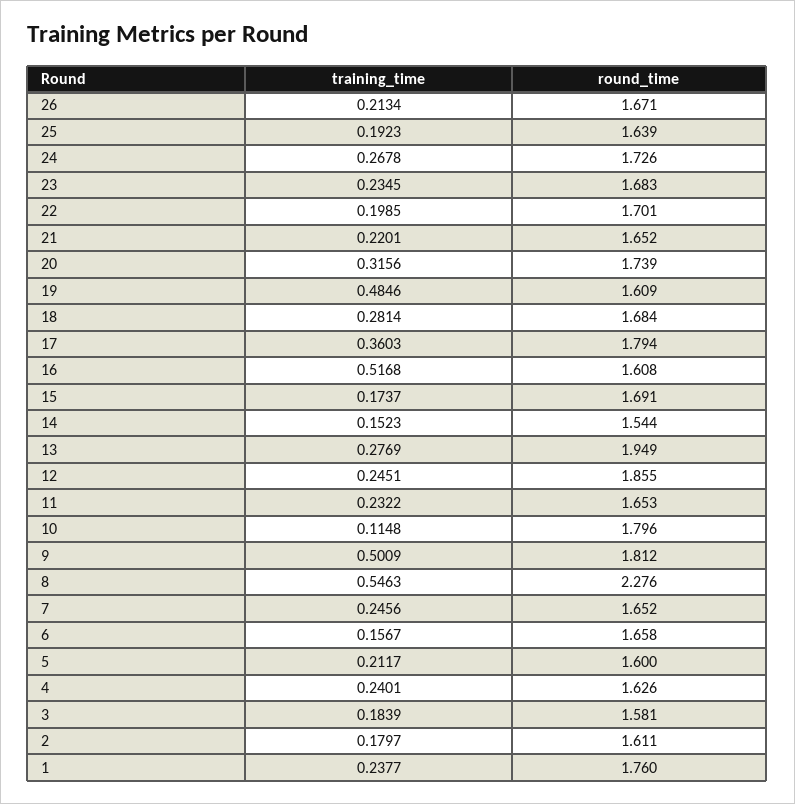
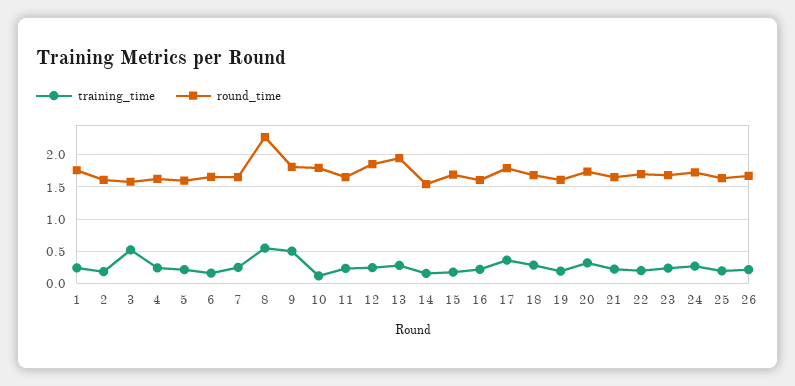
training_time, 19: 0.4846 -> 0.2
training_time, 16: 0.5168 -> 0.2
training_time, 3: 0.1839 -> 0.5

